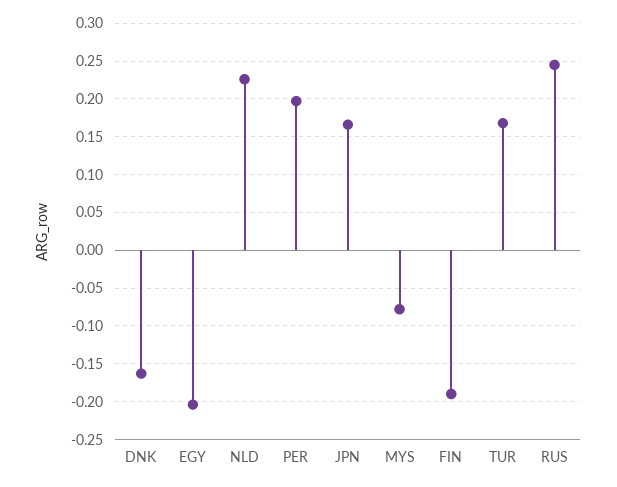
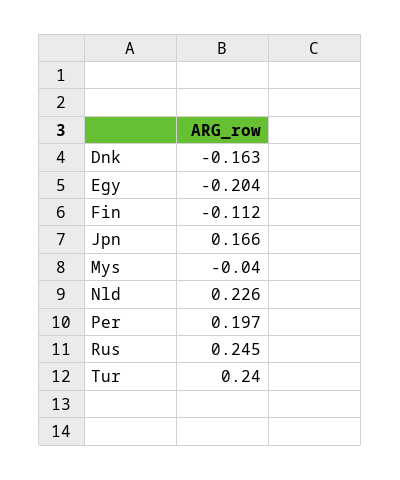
MYS: -0.08 -> -0.04
FIN: -0.19 -> -0.112
TUR: 0.17 -> 0.24

